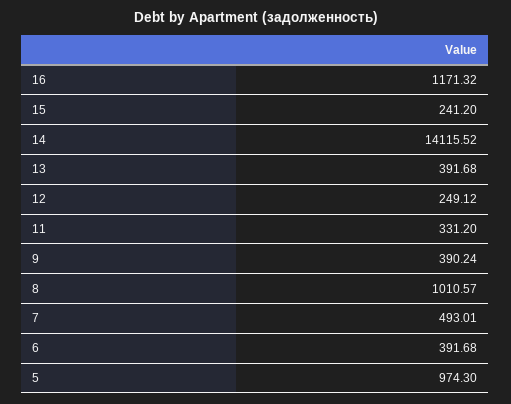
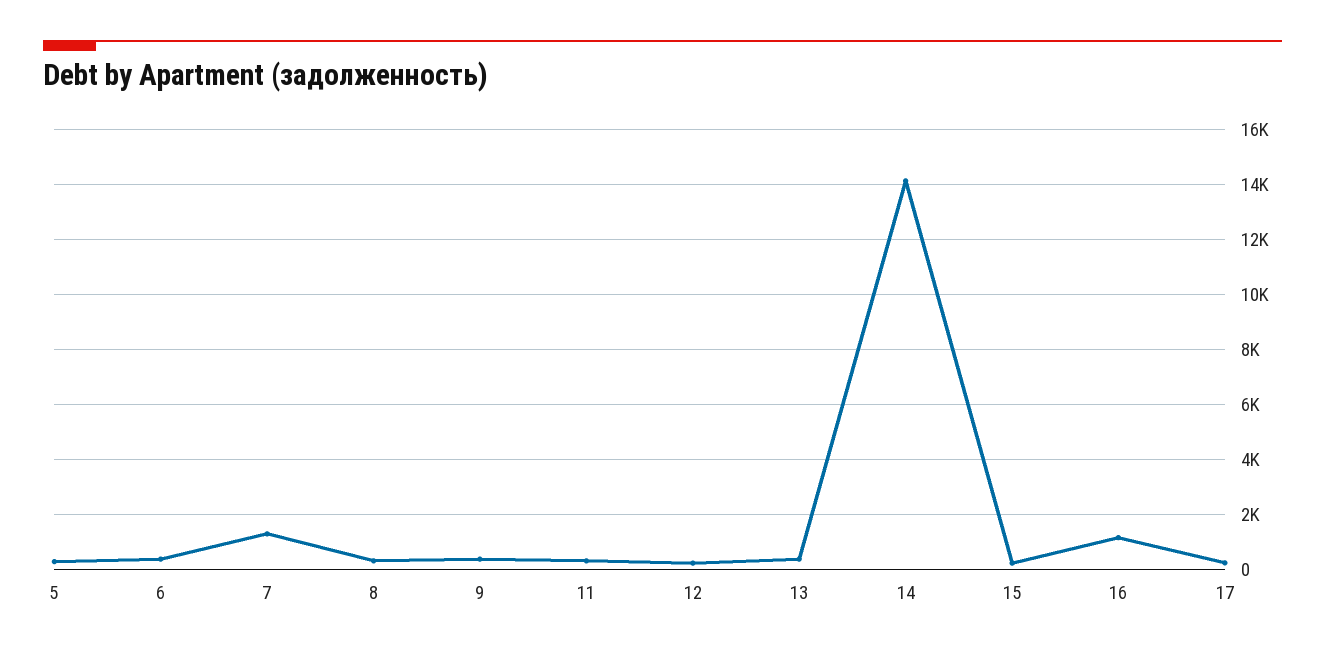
8: 1010.57 -> 250
7: 493.01 -> 1250
5: 974.3 -> 250
17: none -> 250

